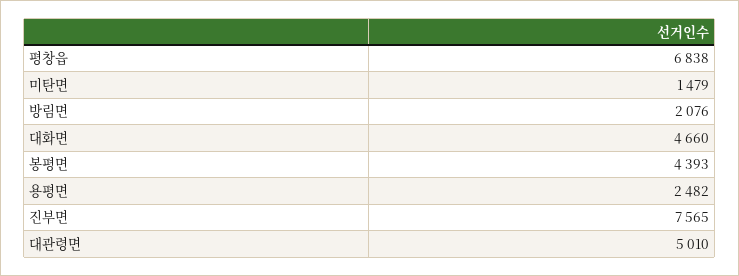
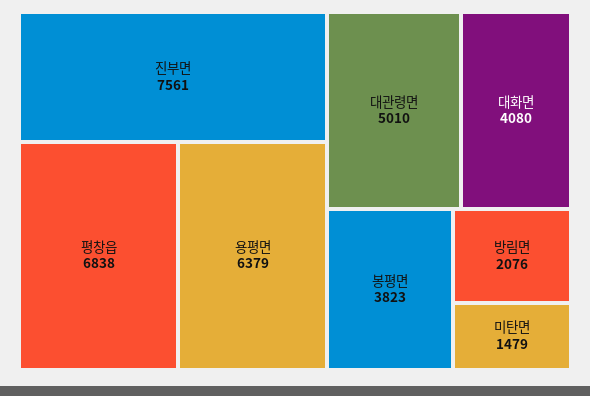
대화면: 4660 -> 4080
봉평면: 4393 -> 3823
용평면: 2482 -> 6379
진부면: 7565 -> 7561

